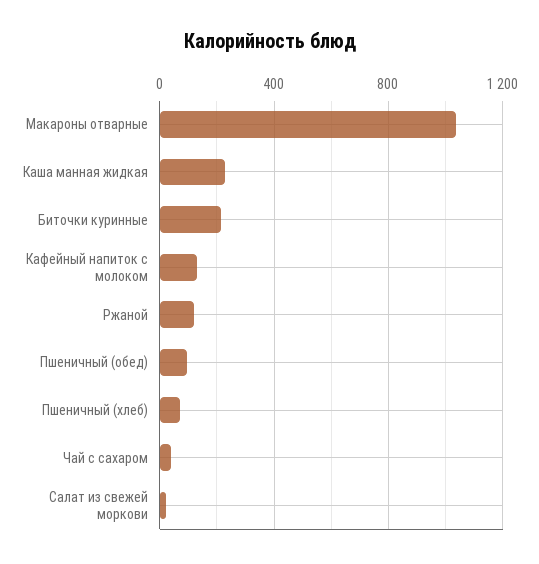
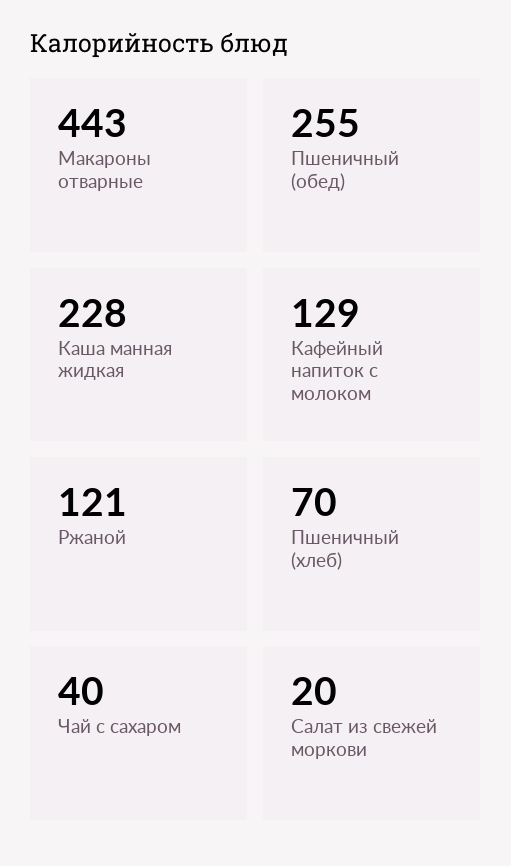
Макароны отварные: 1050 -> 443
Биточки куринные: 200 -> none
Пшеничный (обед): 100 -> 255

